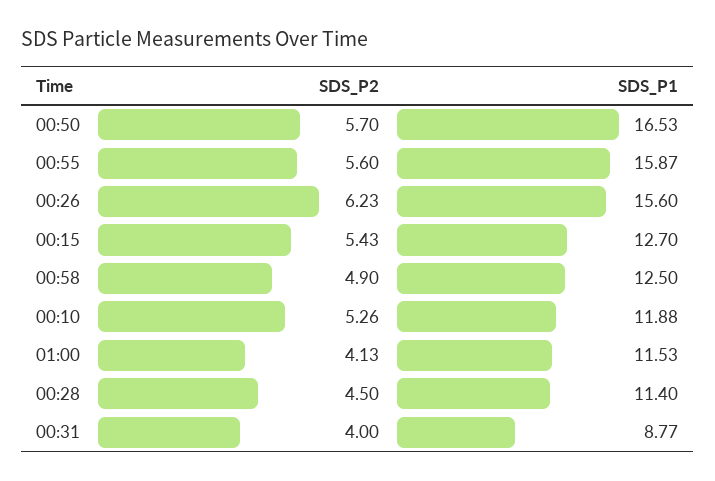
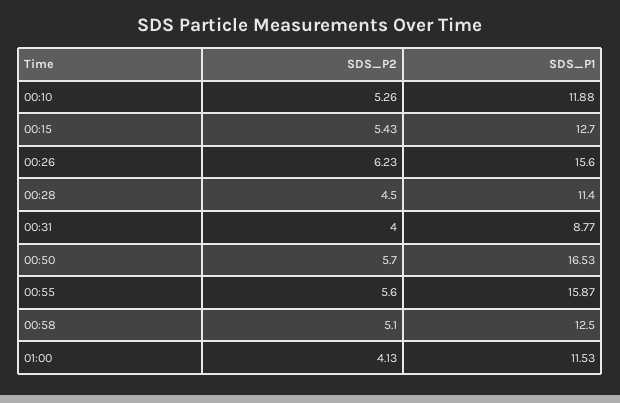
SDS_P2, 00:58: 4.9 -> 5.1

